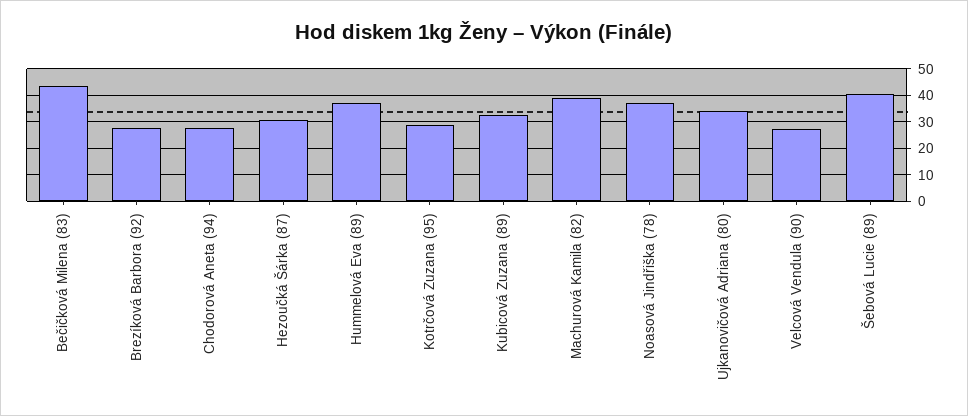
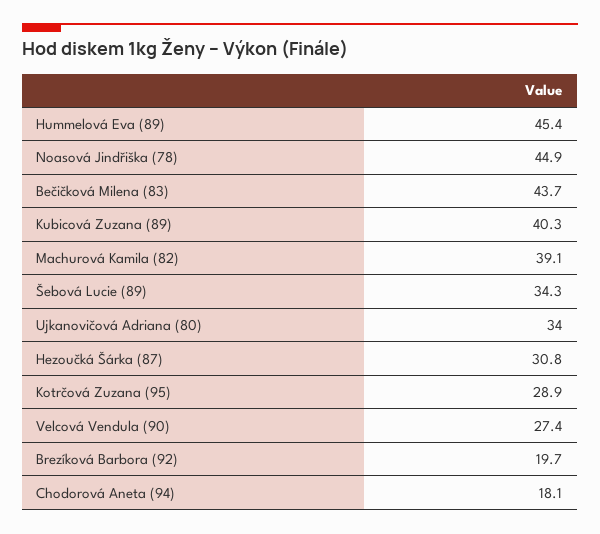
Brezíková Barbora (92): 27.5 -> 19.7
Chodorová Aneta (94): 27.5 -> 18.1
Hummelová Eva (89): 37.5 -> 45.4
Kubicová Zuzana (89): 32.5 -> 40.3
Noasová Jindřiška (78): 37.5 -> 44.9
Šebová Lucie (89): 40 -> 34.3

